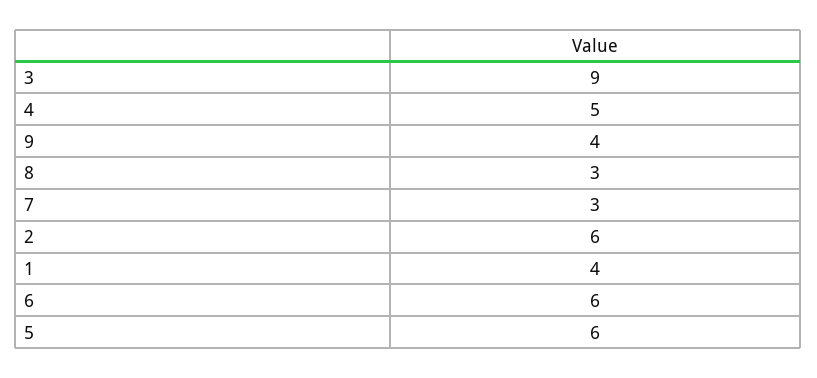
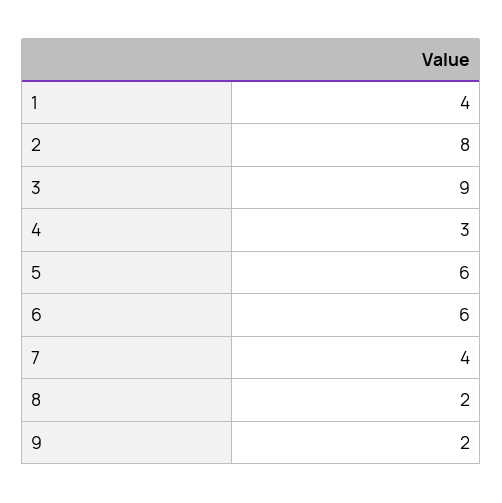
4: 5 -> 3
9: 4 -> 2
8: 3 -> 2
7: 3 -> 4
2: 6 -> 8

